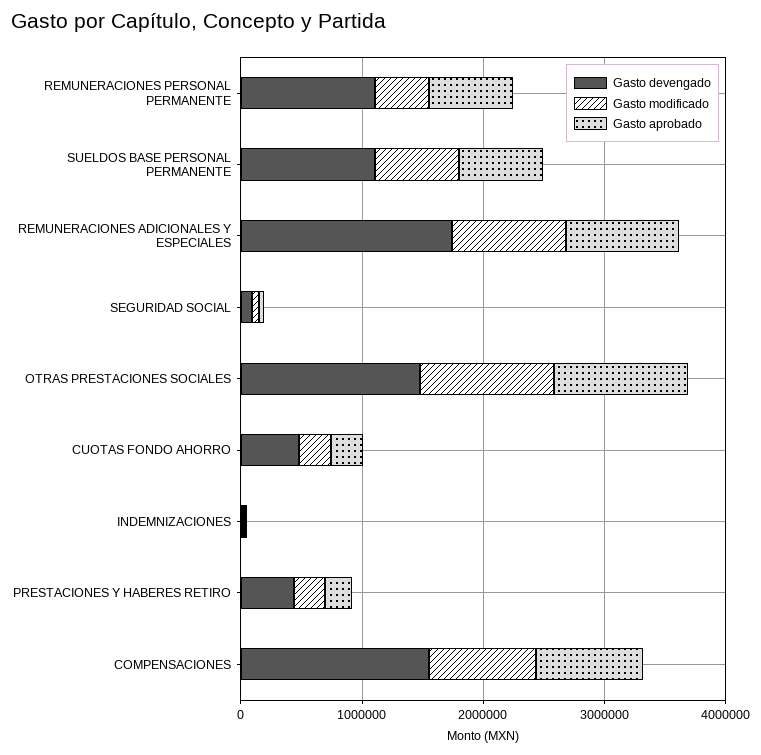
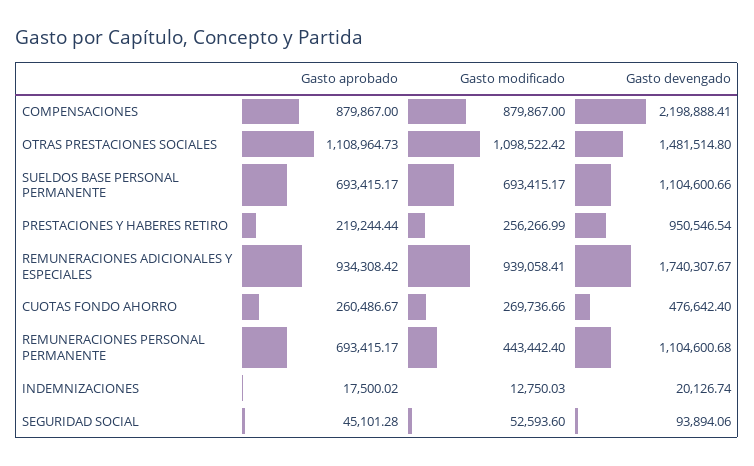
Gasto devengado, PRESTACIONES Y HABERES RETIRO: 400000 -> 950546.54
Gasto devengado, COMPENSACIONES: 1600000 -> 2198888.41

